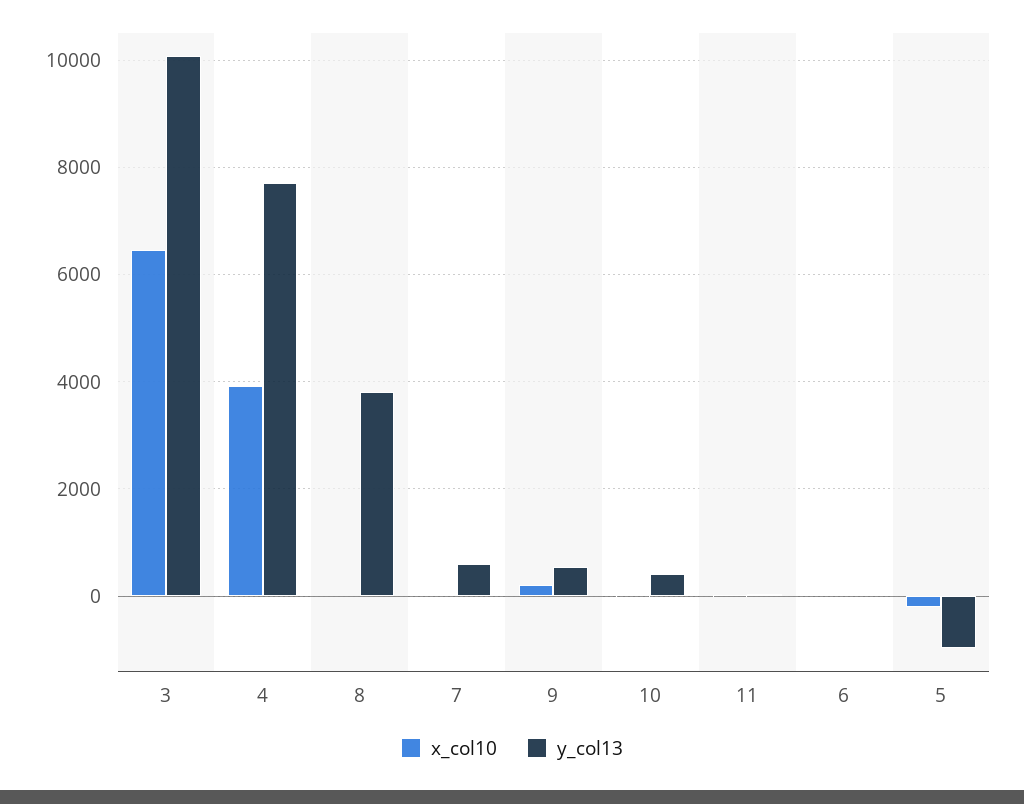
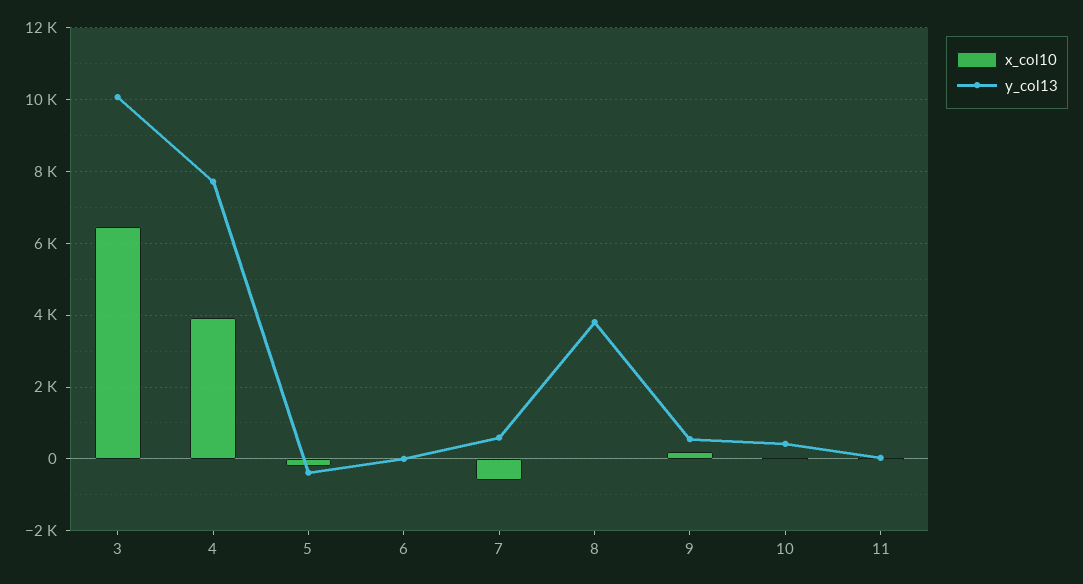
x_col10, 7: 0 -> -600
y_col13, 5: -1000 -> -400

